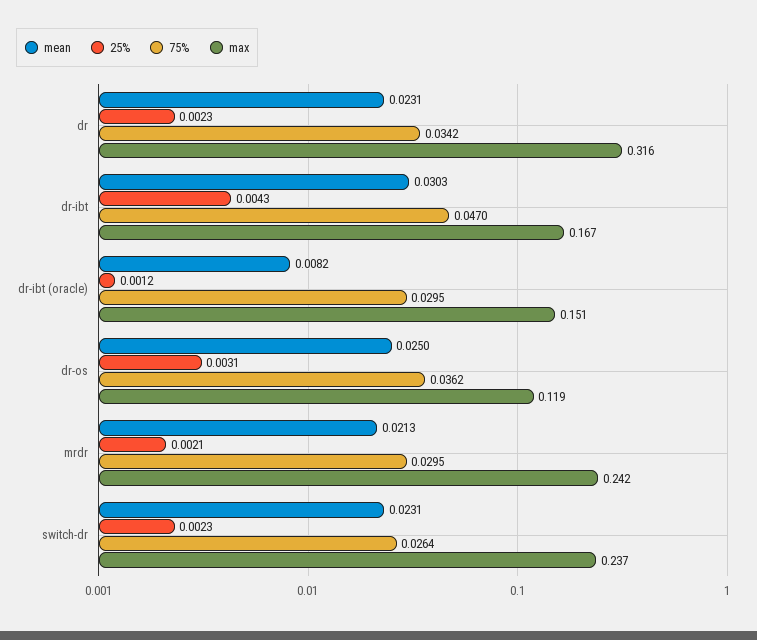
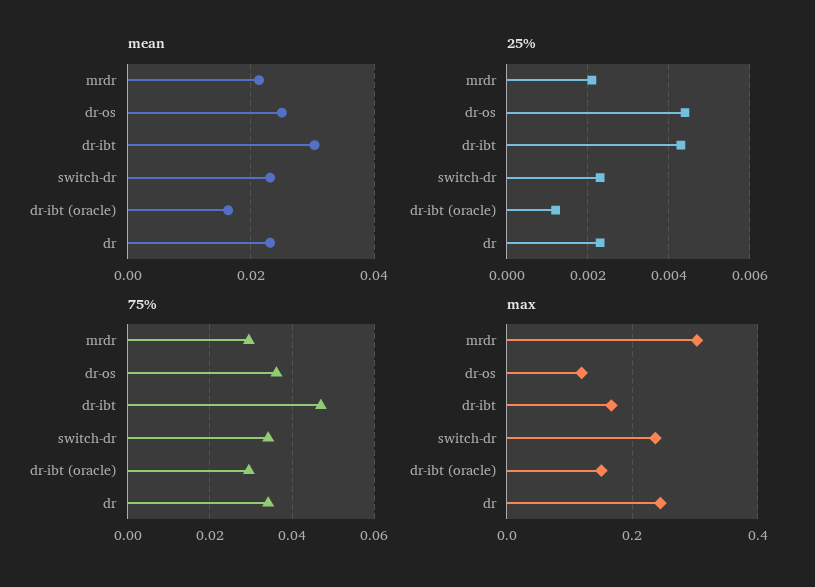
max, dr: 0.316 -> 0.24
mean, dr-ibt (oracle): 0.0082 -> 0.016
25%, dr-os: 0.0031 -> 0.0045
max, mrdr: 0.242 -> 0.3
75%, switch-dr: 0.0264 -> 0.034

